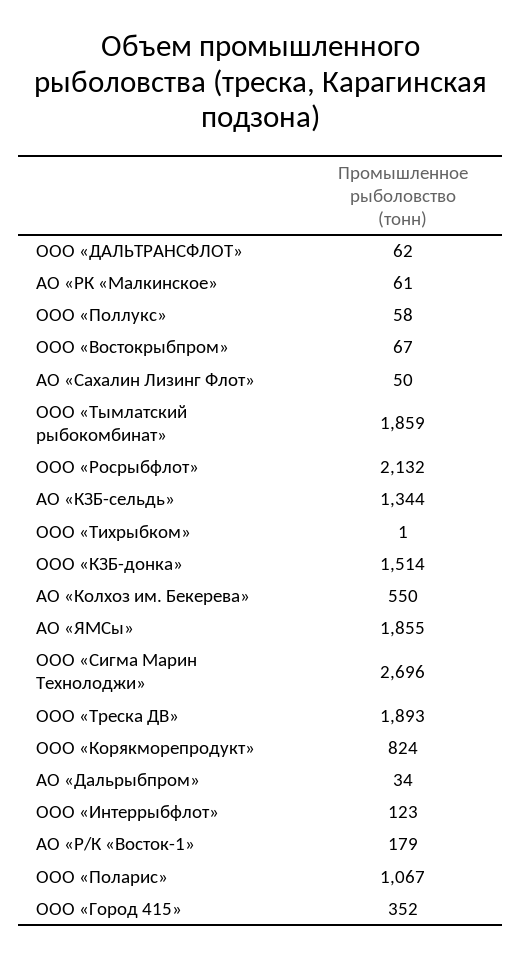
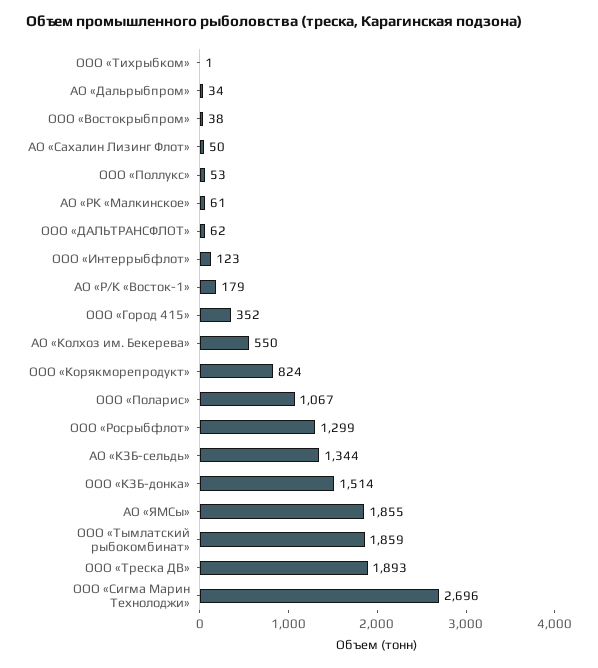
ООО «Поллукс»: 58 -> 53
ООО «Востокрыбпром»: 67 -> 38
ООО «Росрыбфлот»: 2132 -> 1299

